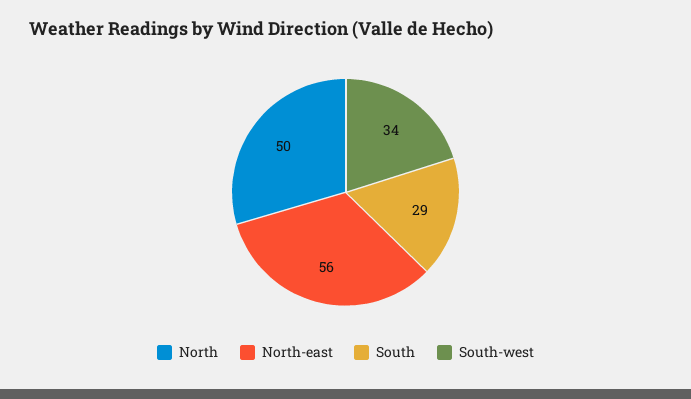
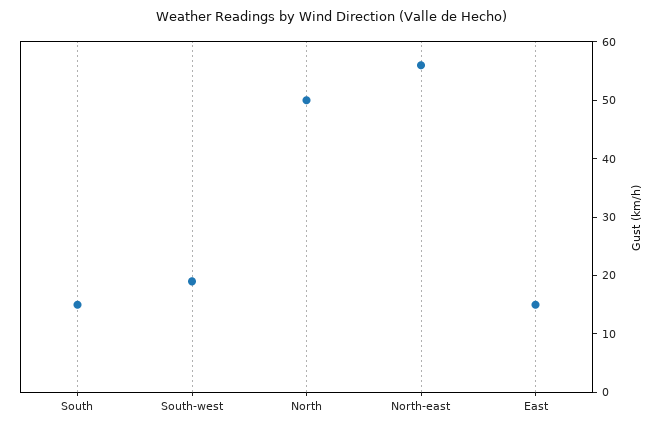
South: 29 -> 15
South-west: 34 -> 20
East: none -> 15

